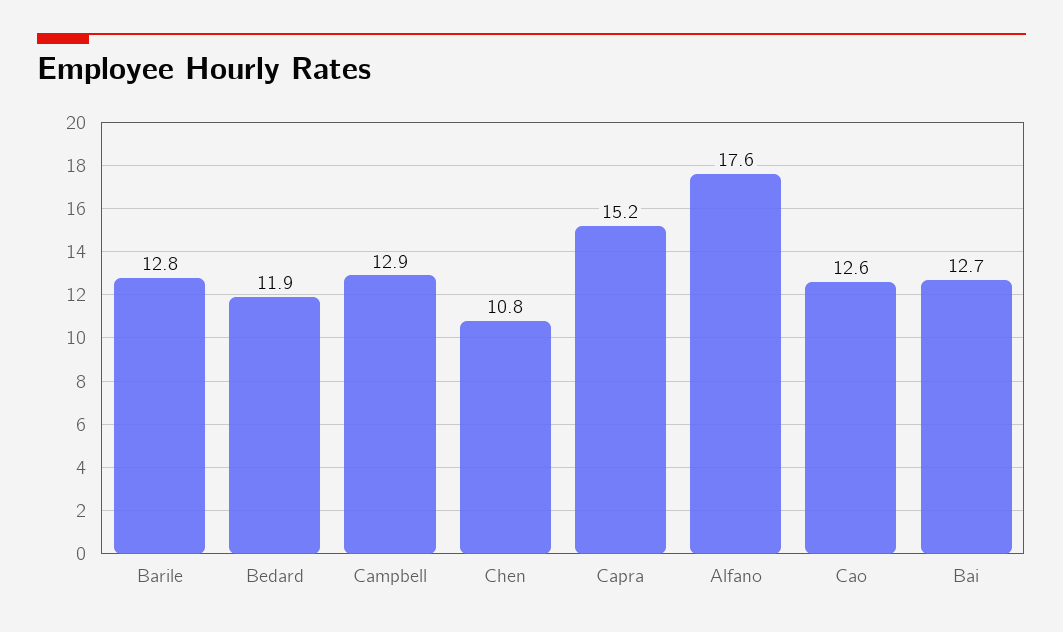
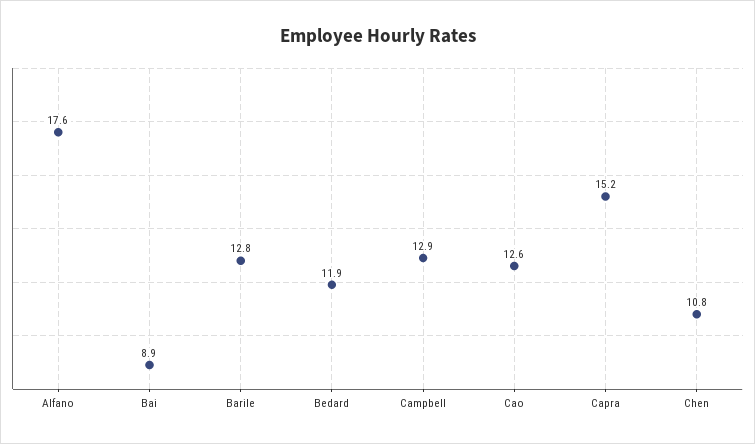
Bai: 12.7 -> 8.9

